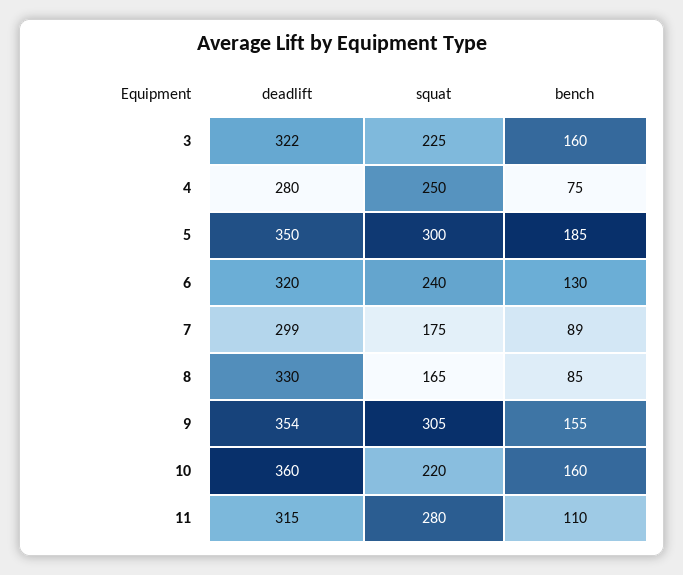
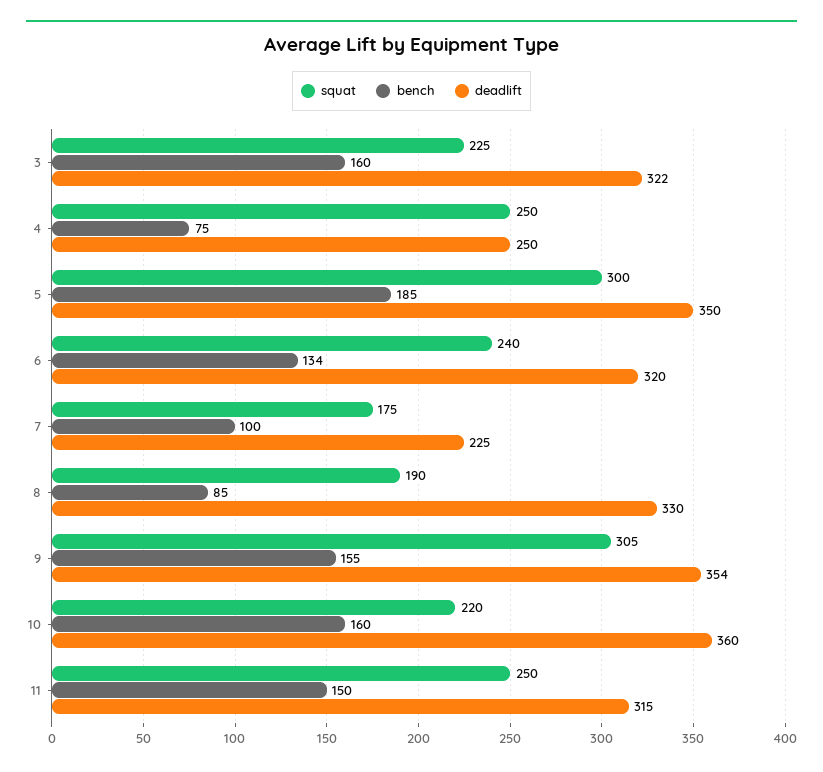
deadlift, 4: 280 -> 250
bench, 6: 130 -> 134
deadlift, 7: 299 -> 225
bench, 7: 89 -> 100
squat, 8: 165 -> 190
squat, 11: 280 -> 250
bench, 11: 110 -> 150

